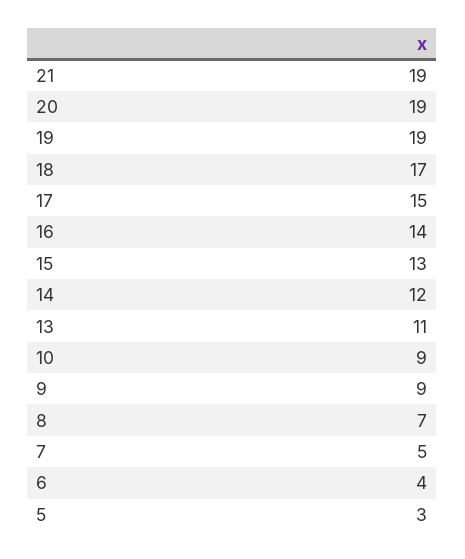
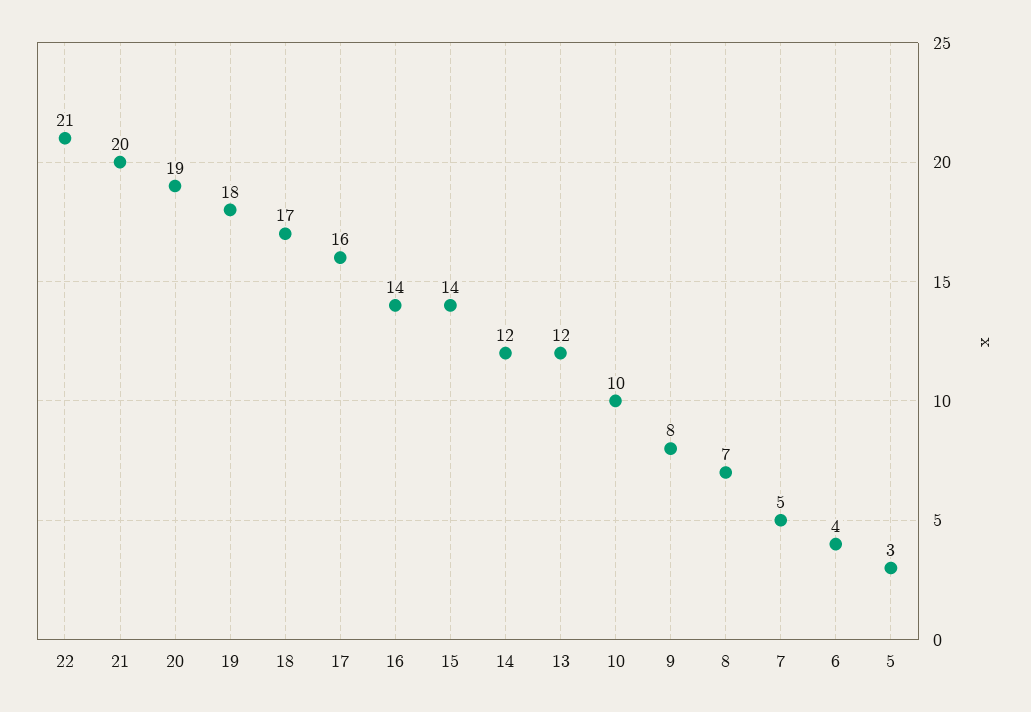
21: 19 -> 20
19: 19 -> 18
17: 15 -> 16
15: 13 -> 14
13: 11 -> 12
10: 9 -> 10
9: 9 -> 8
22: none -> 21

